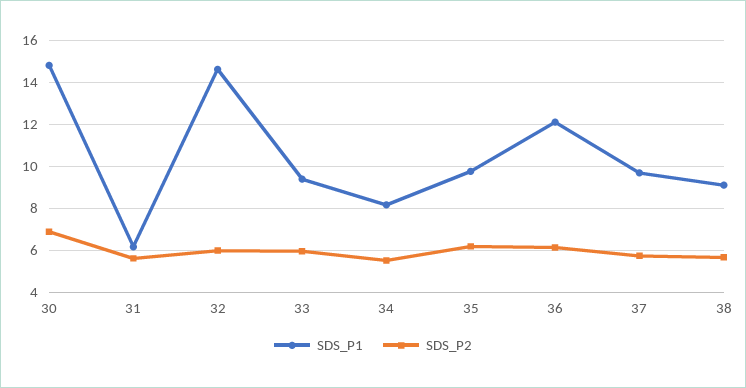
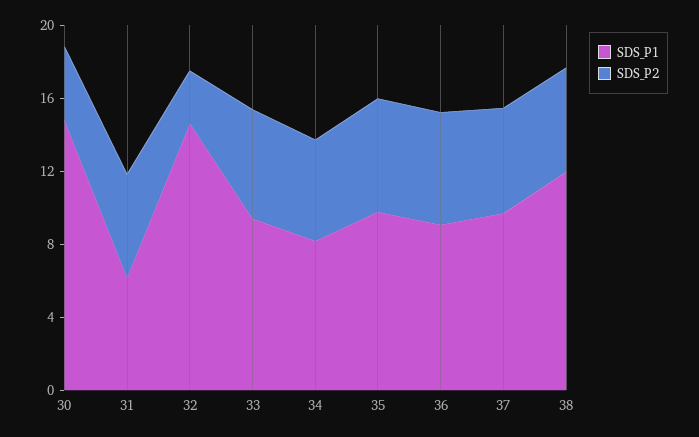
SDS_P2, 30: 7 -> 4
SDS_P2, 32: 6 -> 3
SDS_P1, 36: 12 -> 9
SDS_P1, 38: 9 -> 12

